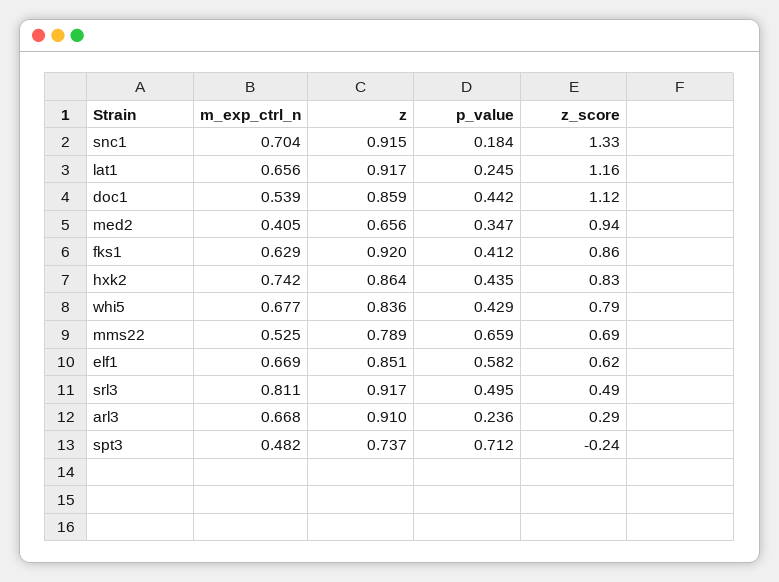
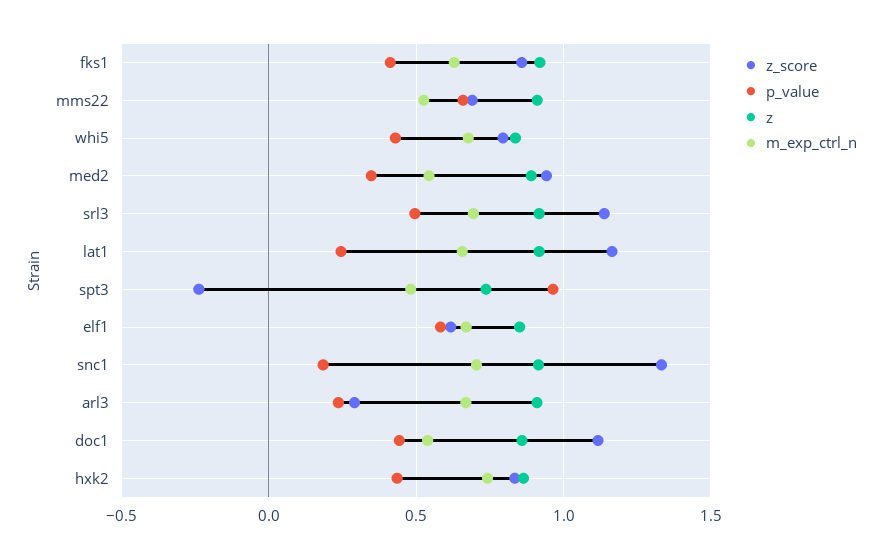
m_exp_ctrl_n, med2: 0.405 -> 0.55
z, med2: 0.656 -> 0.9
z, mms22: 0.789 -> 0.9
m_exp_ctrl_n, srl3: 0.811 -> 0.7
z_score, srl3: 0.49 -> 1.15
p_value, spt3: 0.712 -> 0.95

